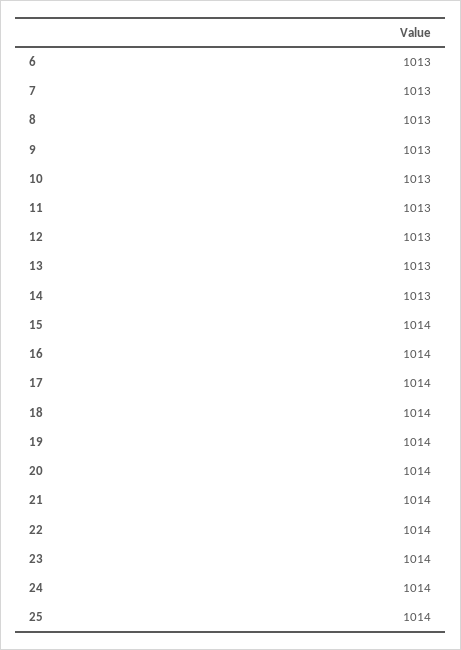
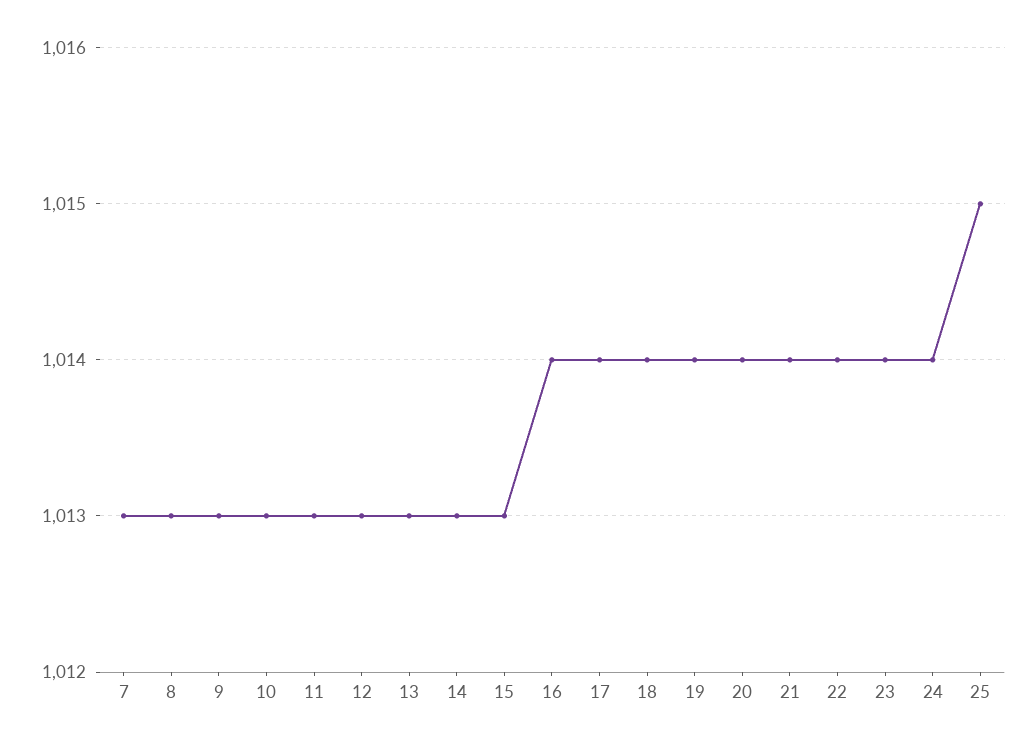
6: 1013 -> none
15: 1014 -> 1013
25: 1014 -> 1015

